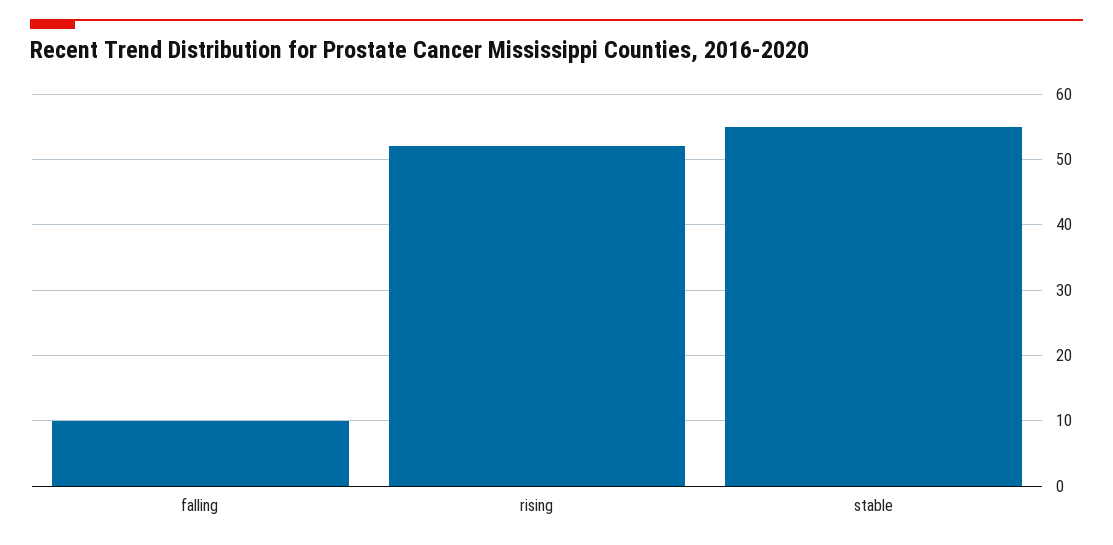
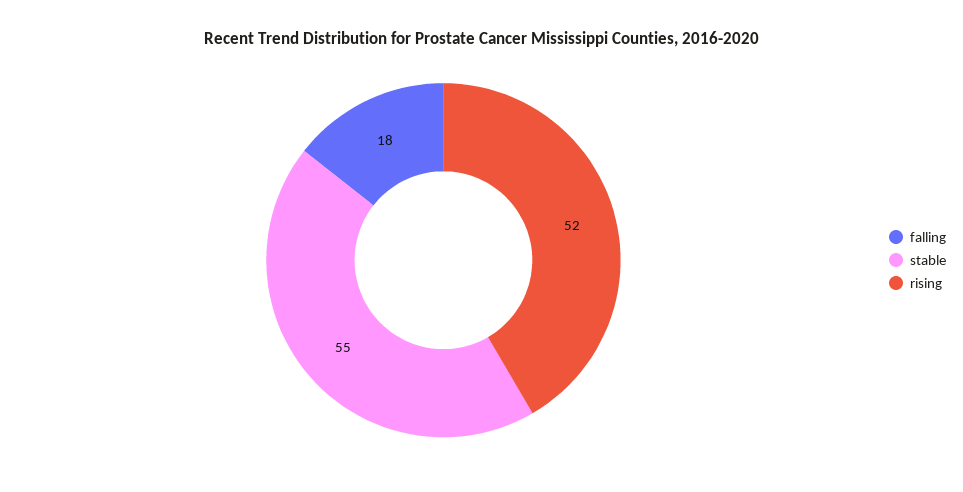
falling: 10 -> 18

